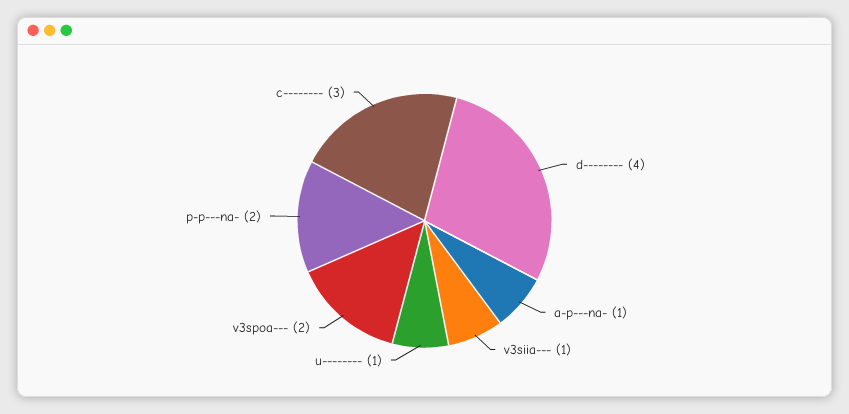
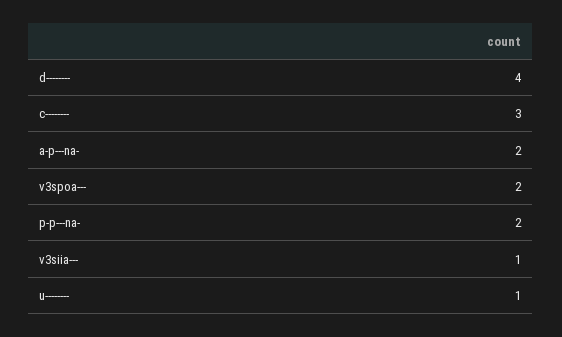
a-p---na-: 1 -> 2

